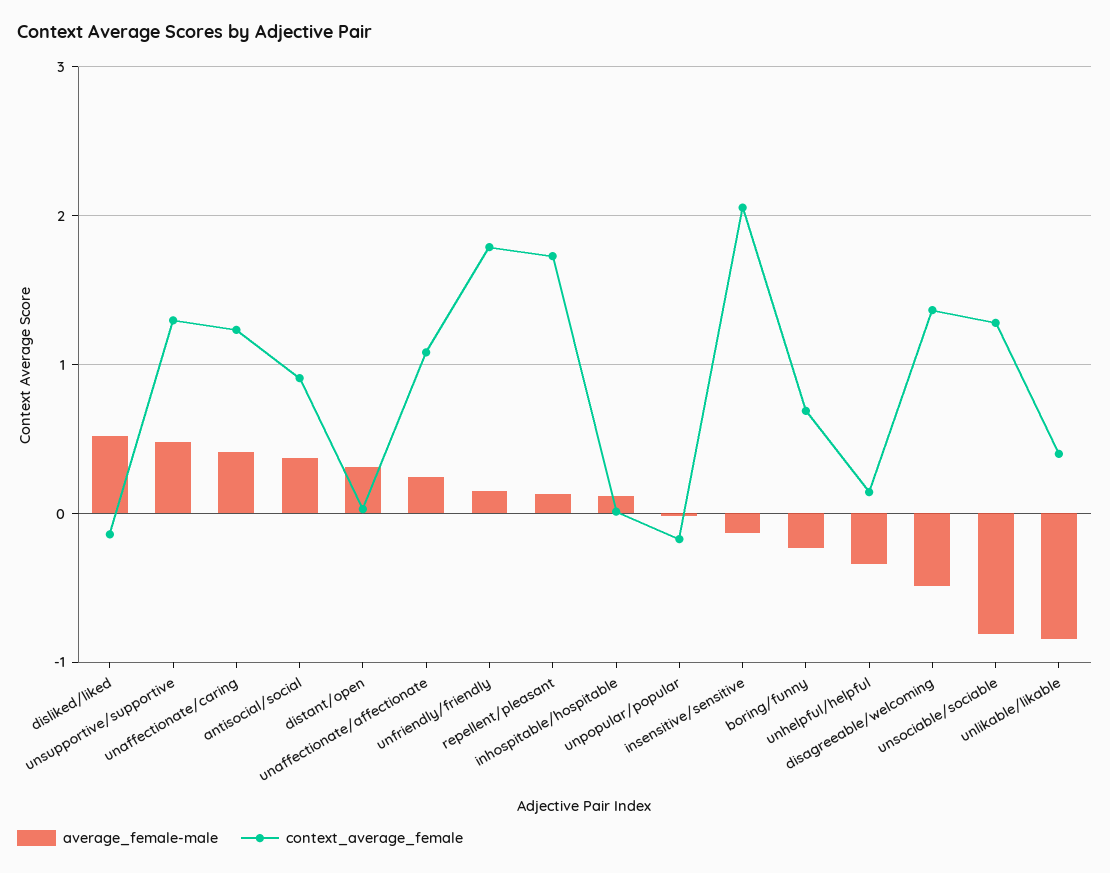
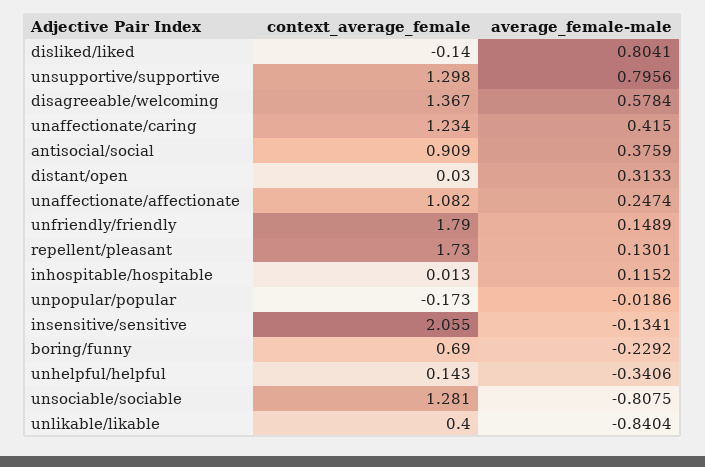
average_female-male, disliked/liked: 0.5 -> 0.8041
average_female-male, unsupportive/supportive: 0.5 -> 0.7956
average_female-male, disagreeable/welcoming: -0.5 -> 0.5784

